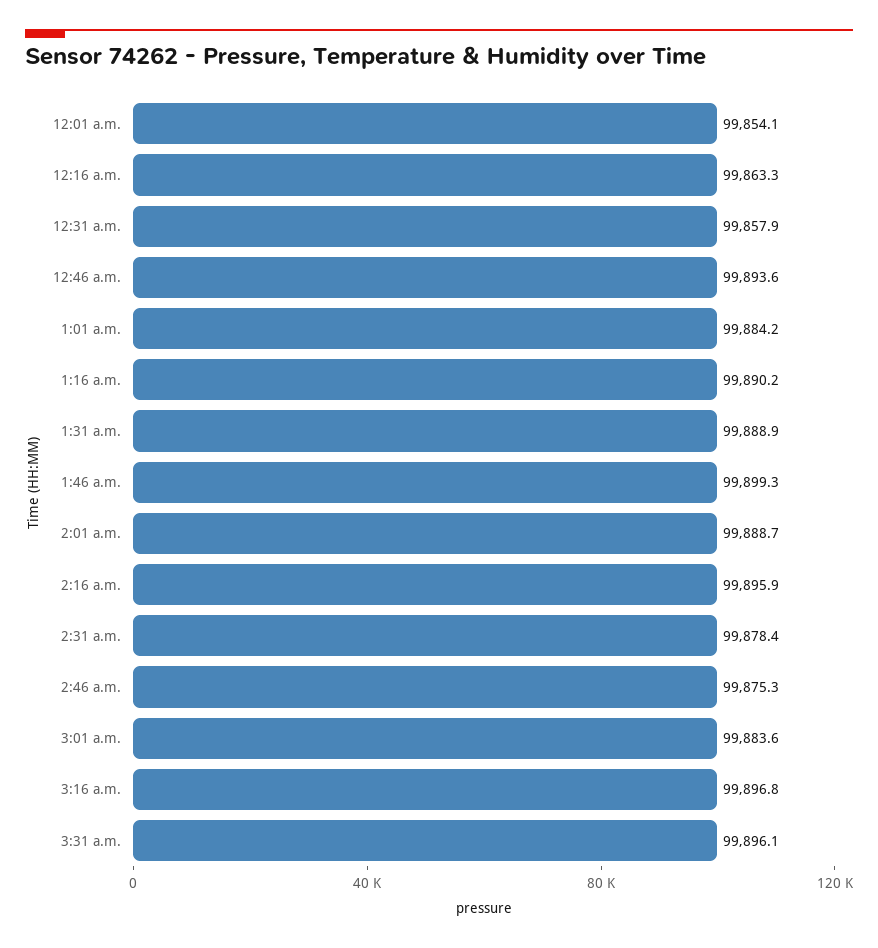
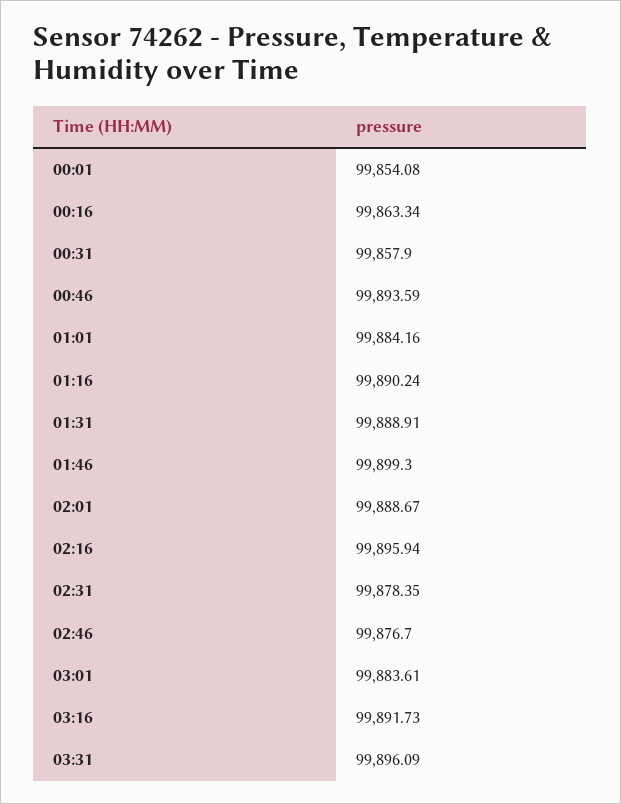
2:46 a.m.: 99875.3 -> 99876.7
3:16 a.m.: 99896.8 -> 99891.73

